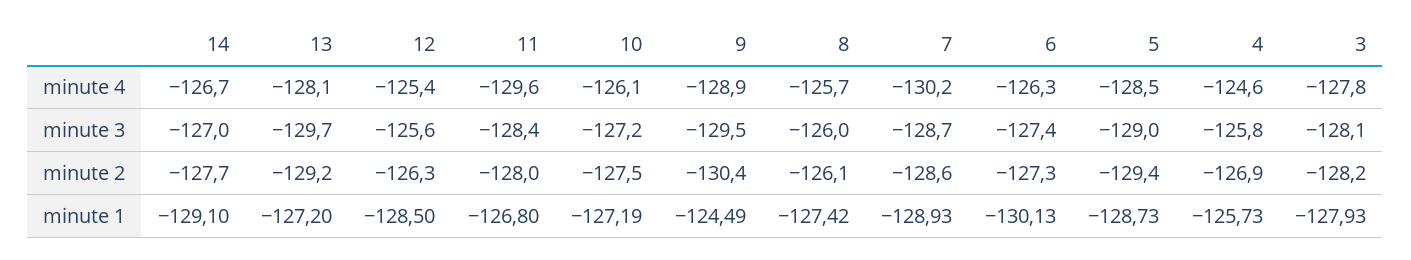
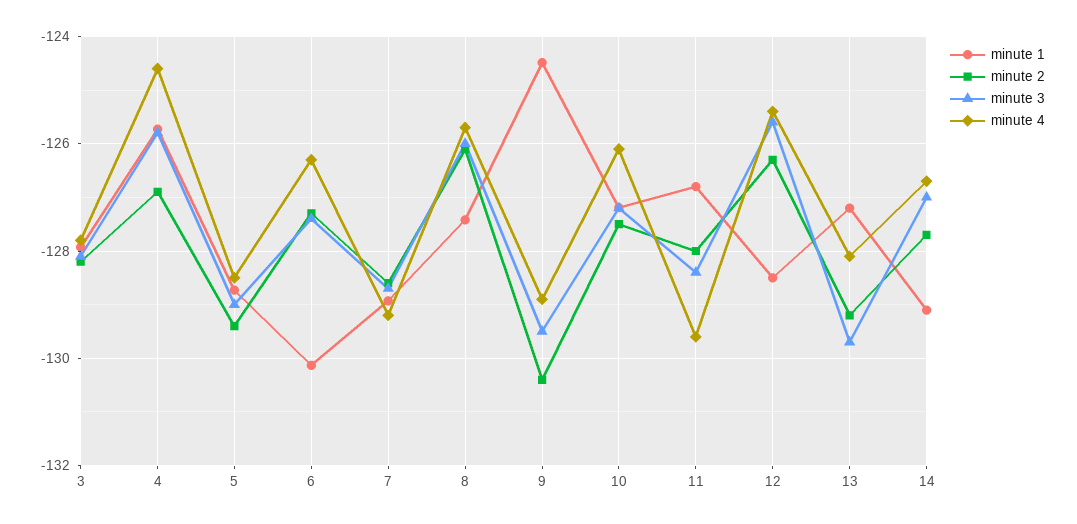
minute 4, 7: -130.2 -> -129.2

